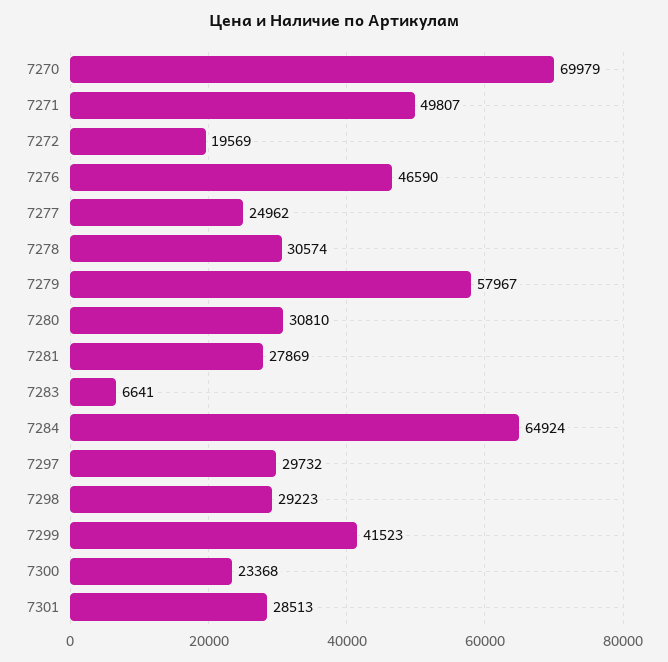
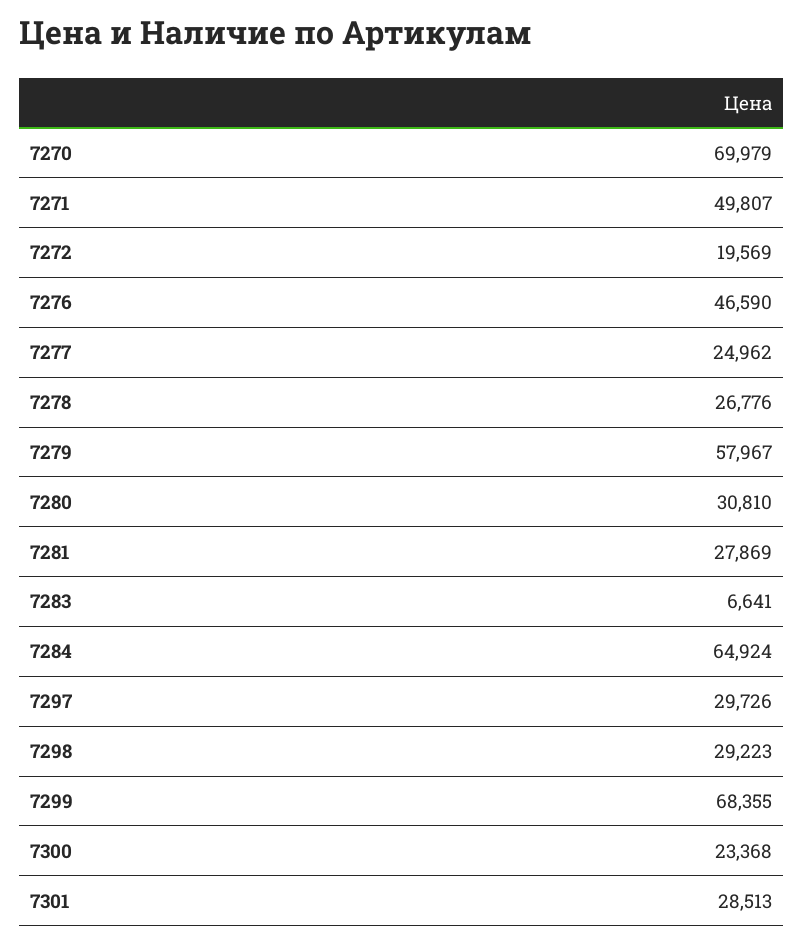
7278: 30574 -> 26776
7297: 29732 -> 29726
7299: 41523 -> 68355

